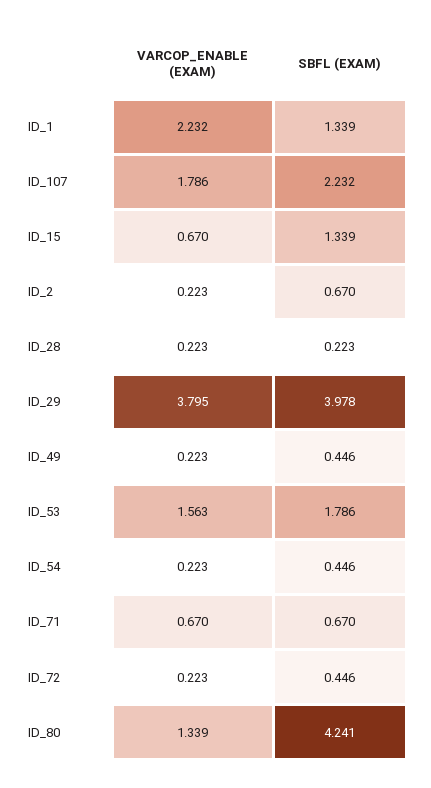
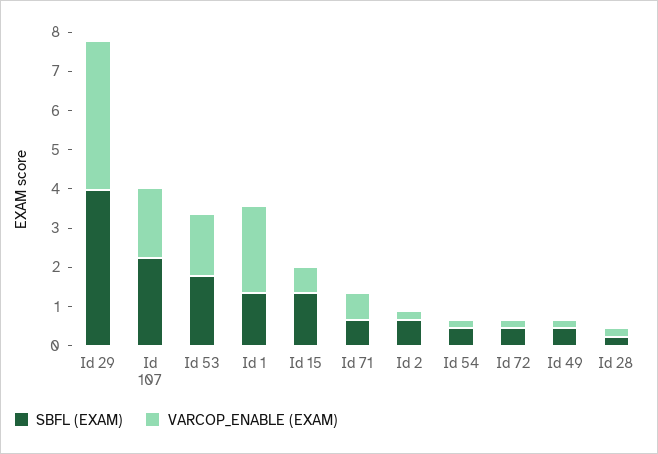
VARCOP_ENABLE (EXAM), ID_80: 1.339 -> none
SBFL (EXAM), ID_80: 4.241 -> none

